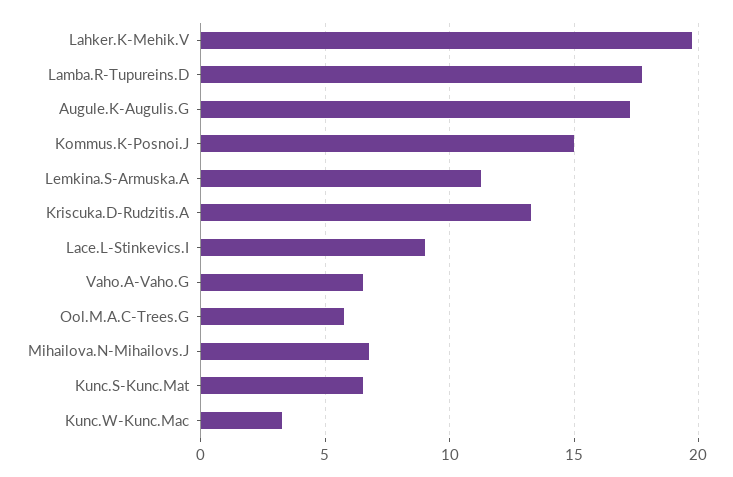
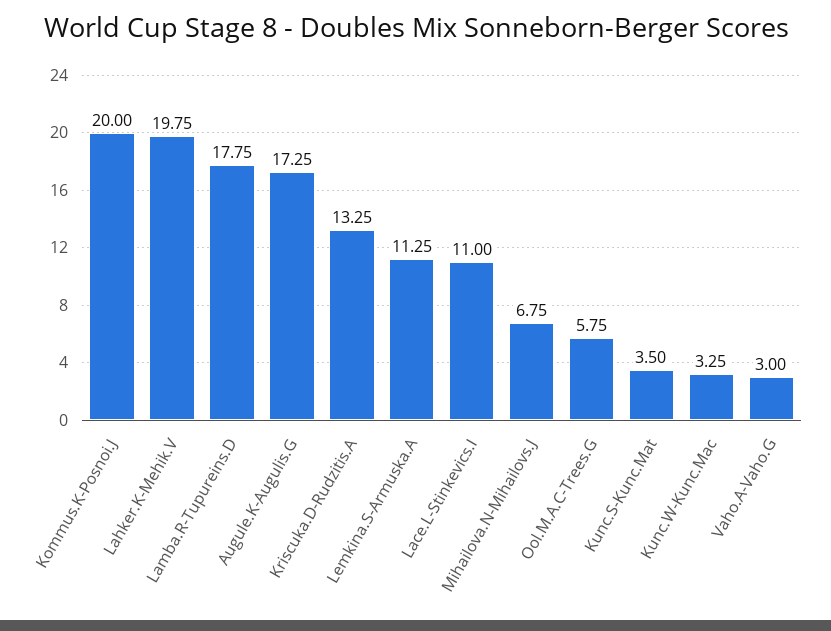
Kommus.K-Posnoi.J: 15 -> 20
Lace.L-Stinkevics.I: 9 -> 11
Vaho.A-Vaho.G: 6.5 -> 3
Kunc.S-Kunc.Mat: 6.5 -> 3.5

